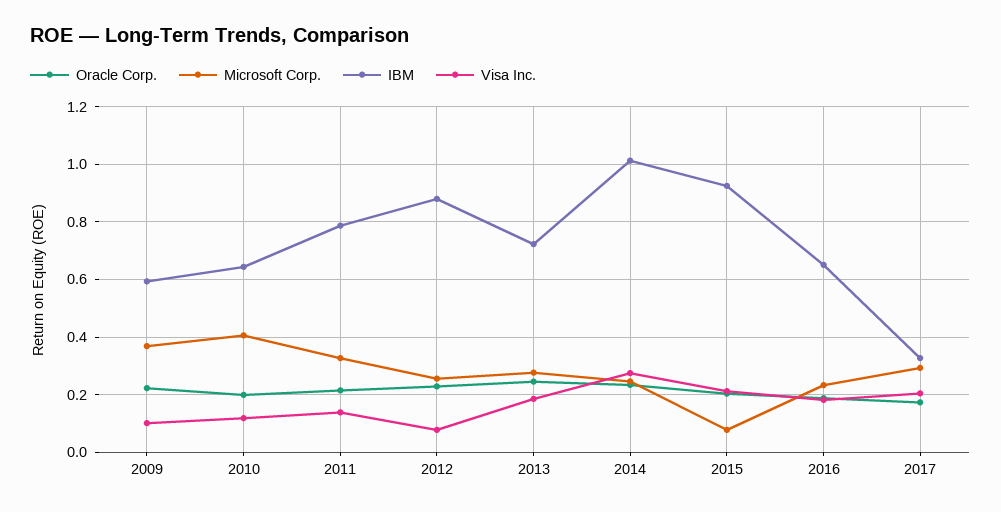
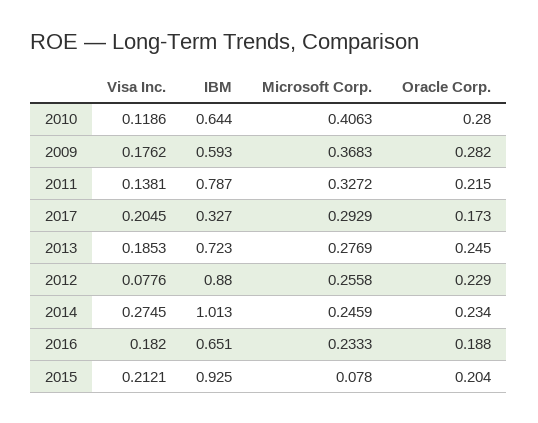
Oracle Corp., 2009: 0.225 -> 0.282
Visa Inc., 2009: 0.1 -> 0.1762
Oracle Corp., 2010: 0.2 -> 0.28

